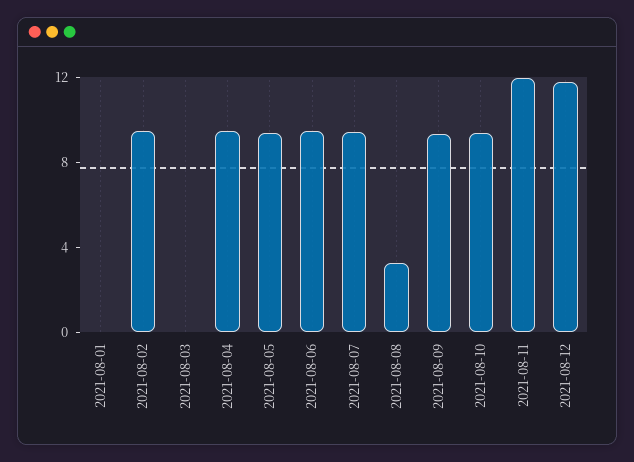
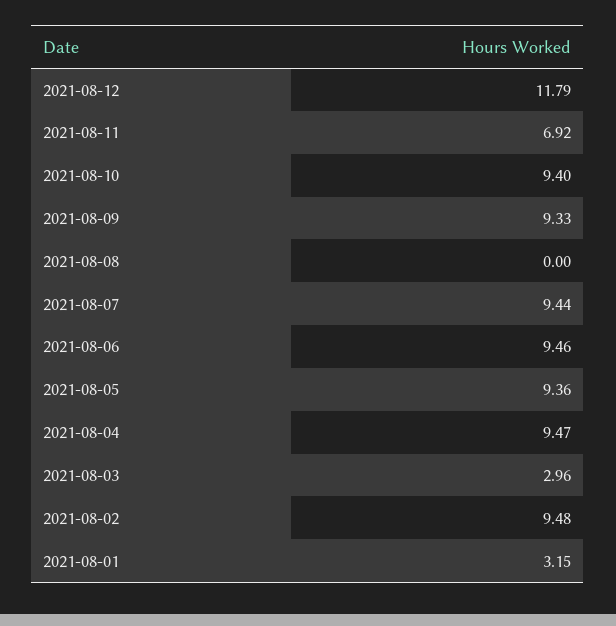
2021-08-01: 0 -> 3.15
2021-08-03: 0 -> 2.96
2021-08-08: 3 -> 0
2021-08-11: 12 -> 6.92

